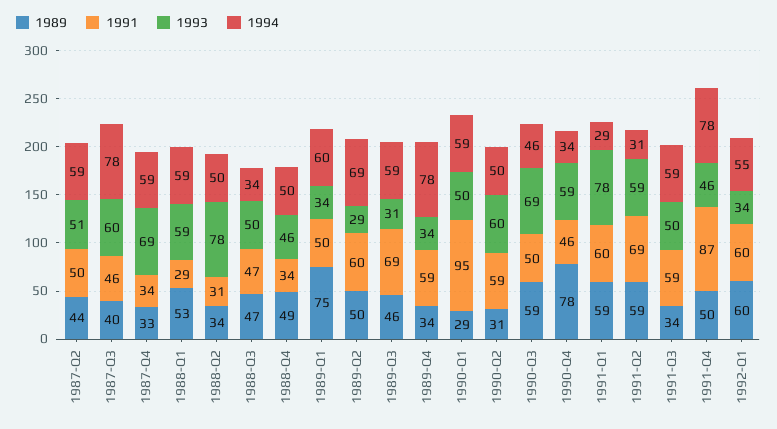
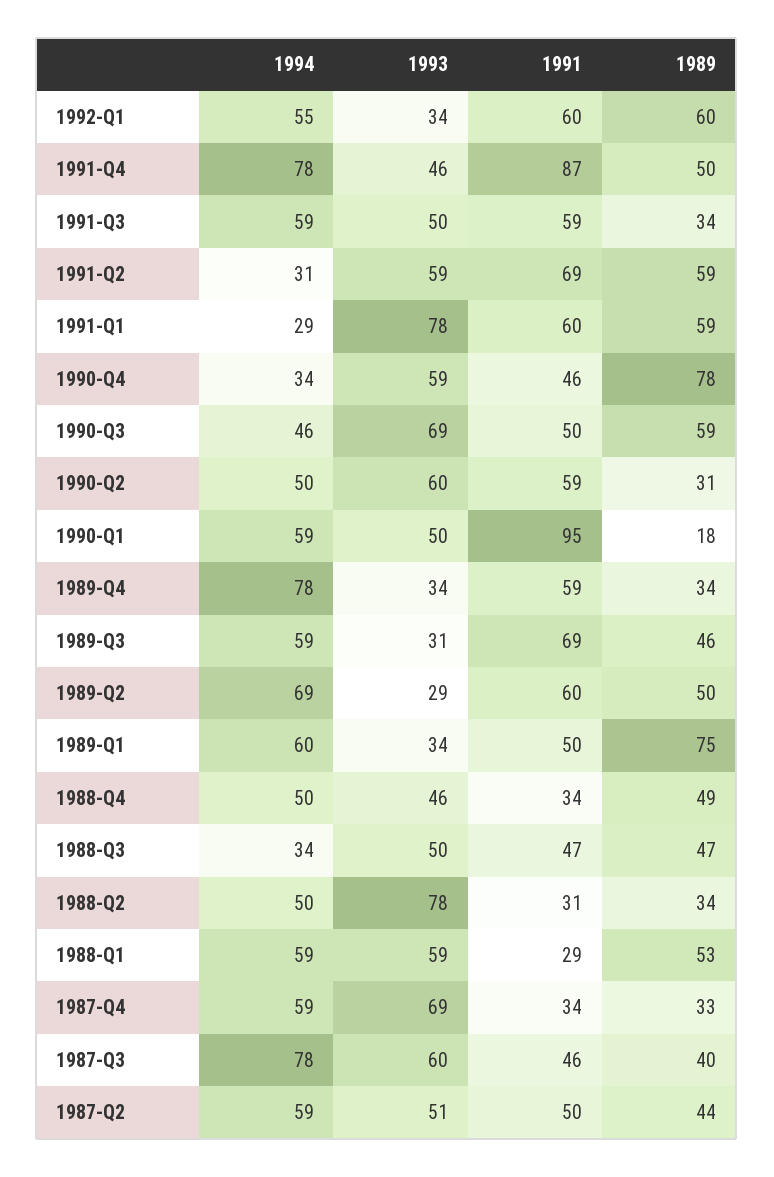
1989, 1990-Q1: 29 -> 18

